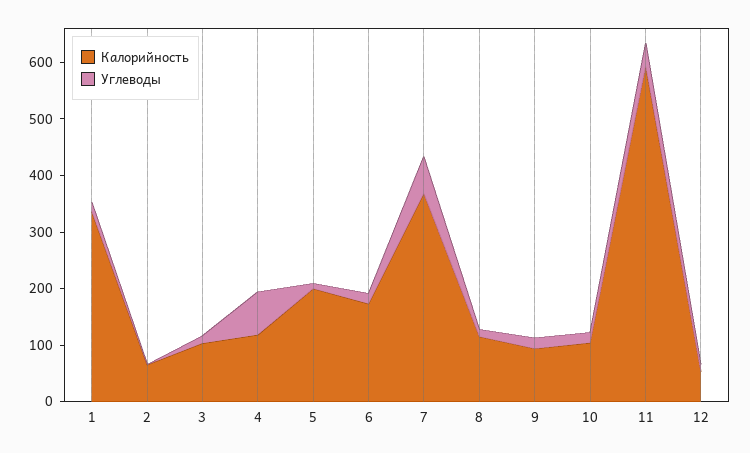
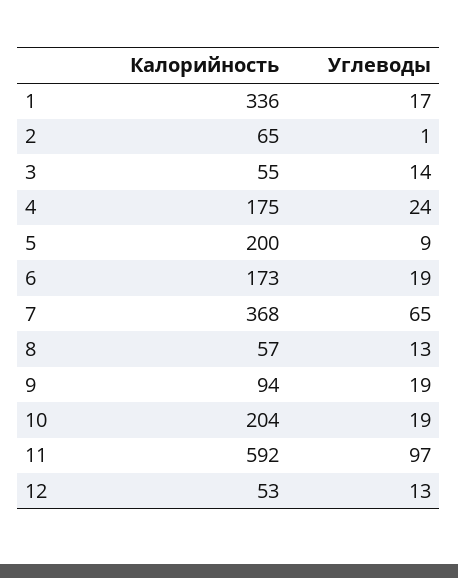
Калорийность, 3: 100 -> 55
Калорийность, 4: 120 -> 175
Углеводы, 4: 80 -> 24
Калорийность, 8: 120 -> 57
Калорийность, 10: 100 -> 204
Углеводы, 11: 40 -> 97

